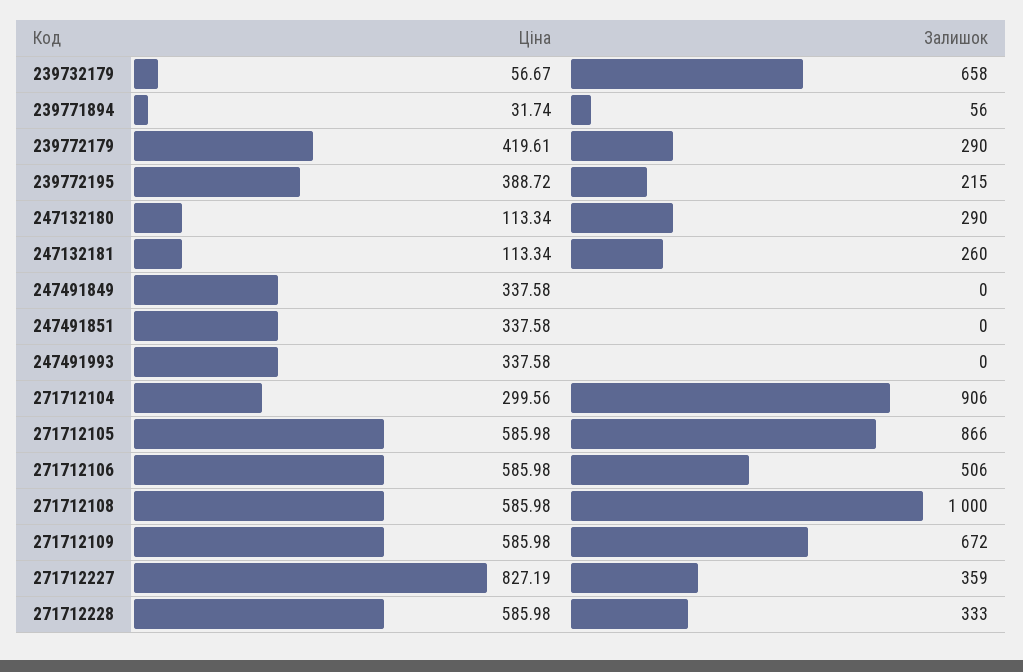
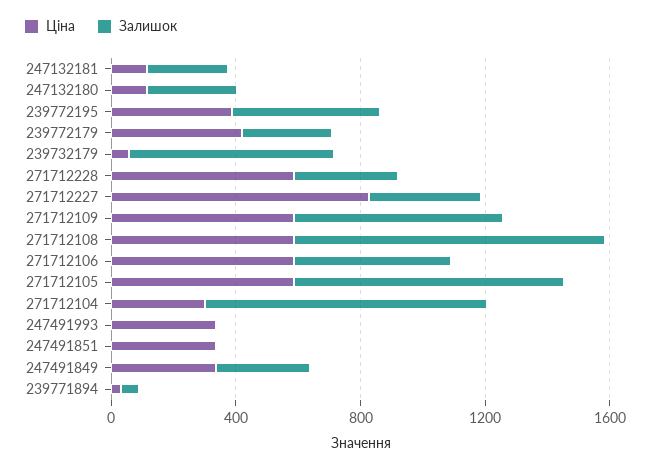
Залишок, 239772195: 215 -> 500
Залишок, 247491849: 0 -> 300

